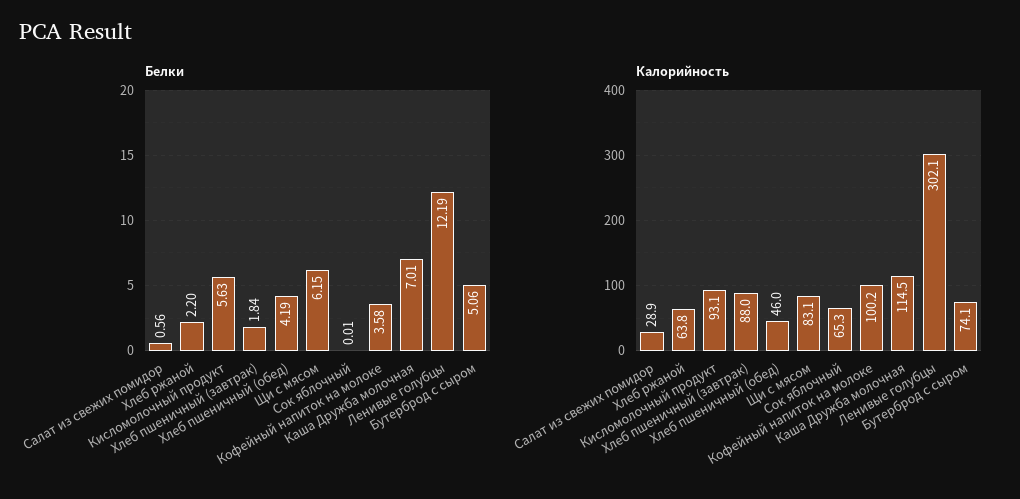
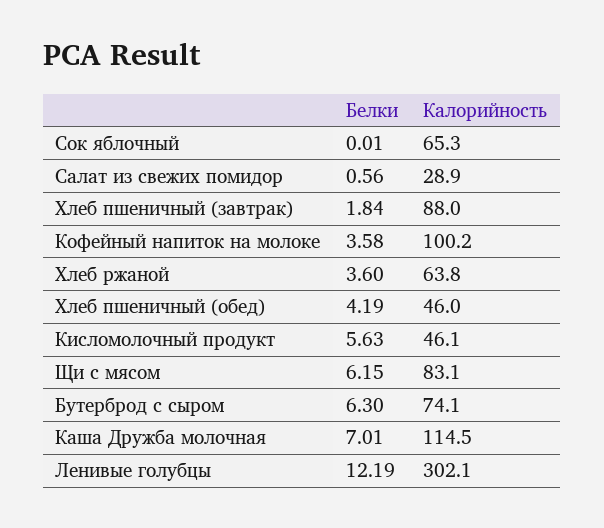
Белки, Хлеб ржаной: 2.2 -> 3.6
Белки, Бутерброд с сыром: 5.06 -> 6.3
Калорийность, Кисломолочный продукт: 93.1 -> 46.1

